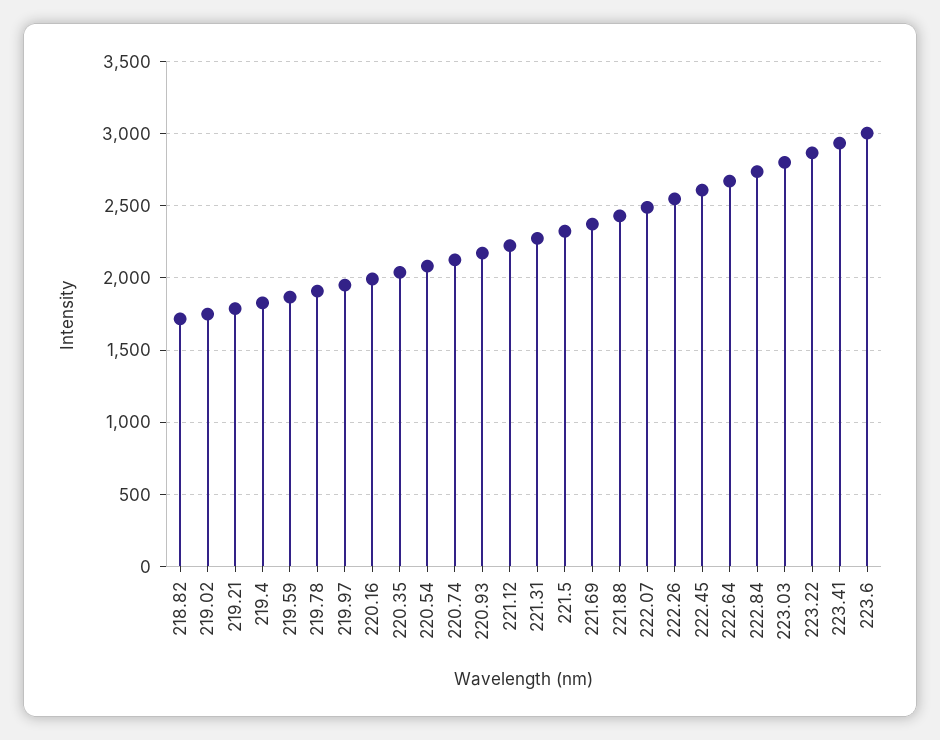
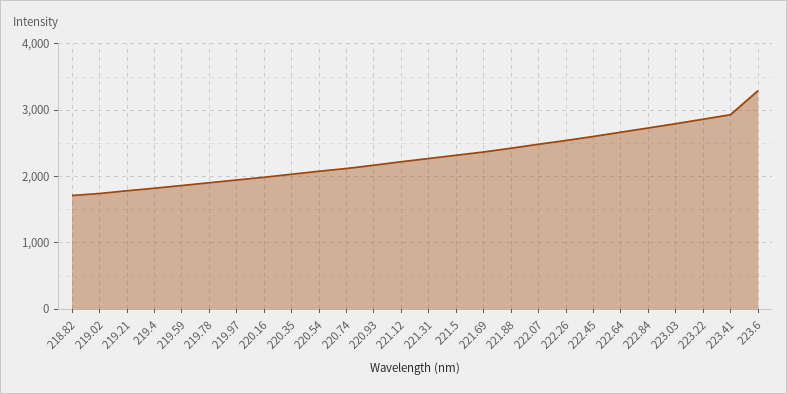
223.6: 3000 -> 3300

